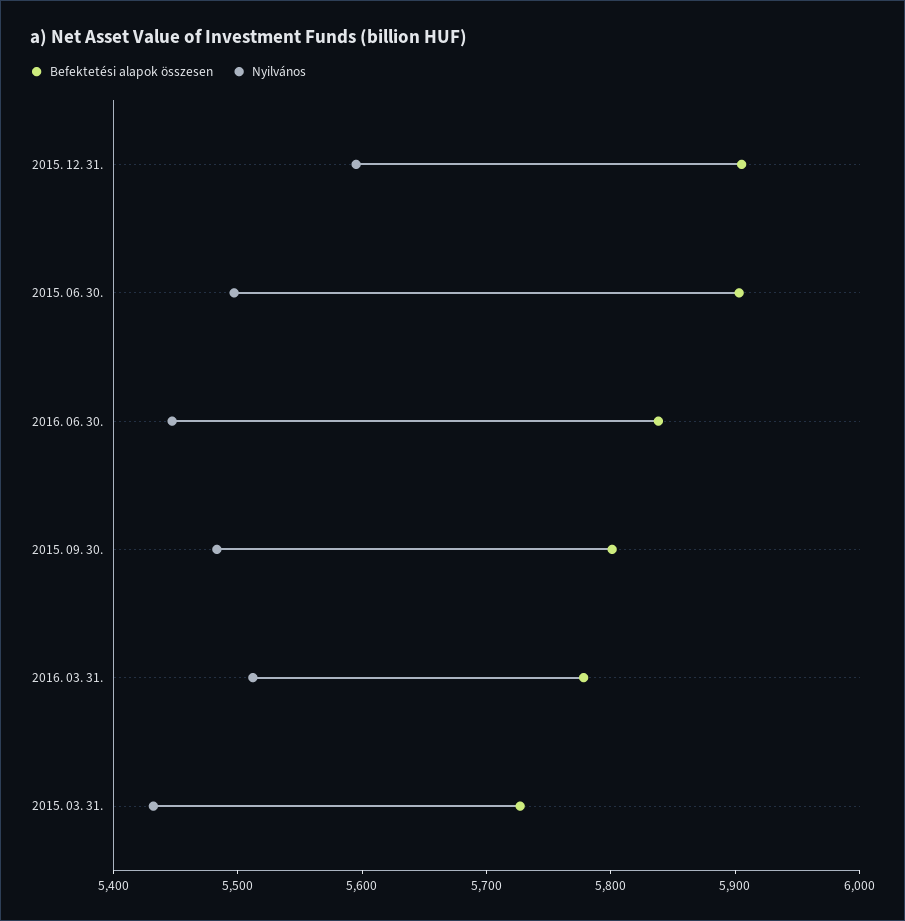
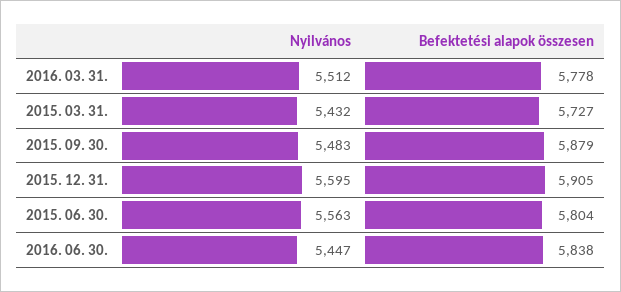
Befektetési alapok összesen, 2015. 06. 30.: 5900 -> 5804
Nyilvános, 2015. 06. 30.: 5500 -> 5563
Befektetési alapok összesen, 2015. 09. 30.: 5800 -> 5879

